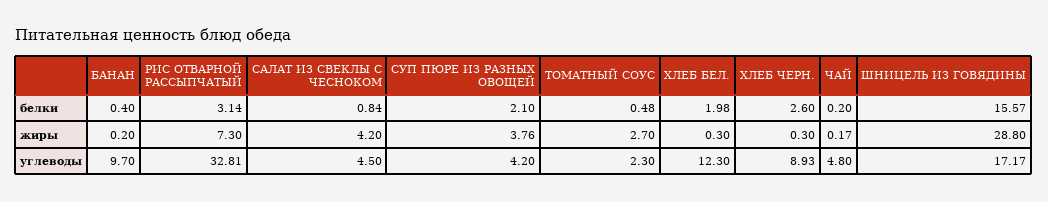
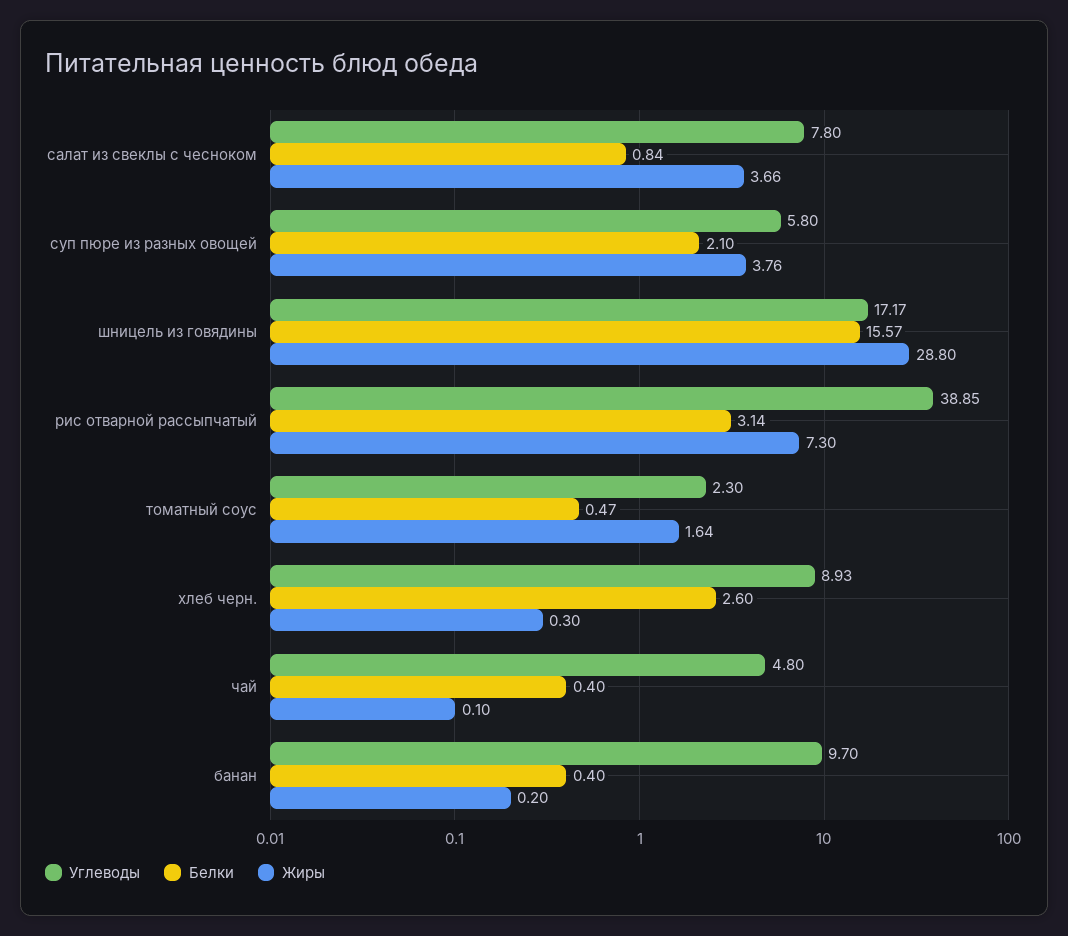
белки, ТОМАТНЫЙ СОУС: 0.48 -> 0.47
белки, ХЛЕБ БЕЛ.: 1.98 -> none
белки, ЧАЙ: 0.2 -> 0.4
жиры, САЛАТ ИЗ СВЕКЛЫ С ЧЕСНОКОМ: 4.2 -> 3.66
жиры, ТОМАТНЫЙ СОУС: 2.7 -> 1.64
жиры, ХЛЕБ БЕЛ.: 0.3 -> none
жиры, ЧАЙ: 0.17 -> 0.1
углеводы, РИС ОТВАРНОЙ РАССЫПЧАТЫЙ: 32.81 -> 38.85
углеводы, САЛАТ ИЗ СВЕКЛЫ С ЧЕСНОКОМ: 4.5 -> 7.8
углеводы, СУП ПЮРЕ ИЗ РАЗНЫХ ОВОЩЕЙ: 4.2 -> 5.8
углеводы, ХЛЕБ БЕЛ.: 12.3 -> none

